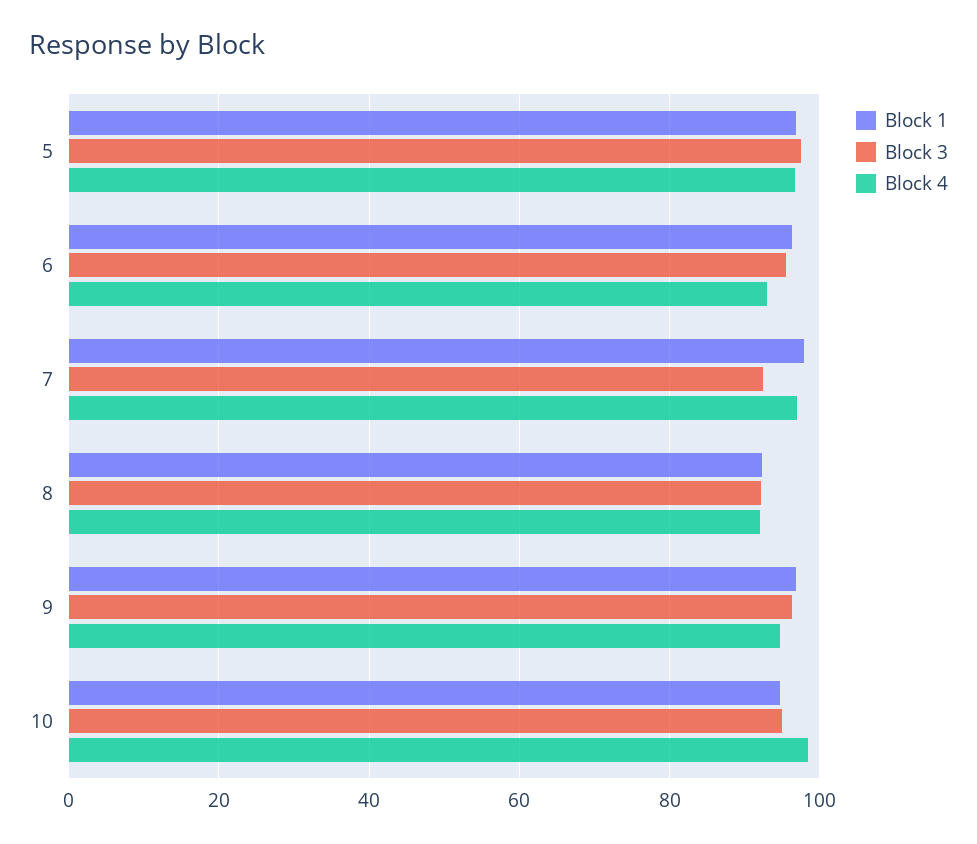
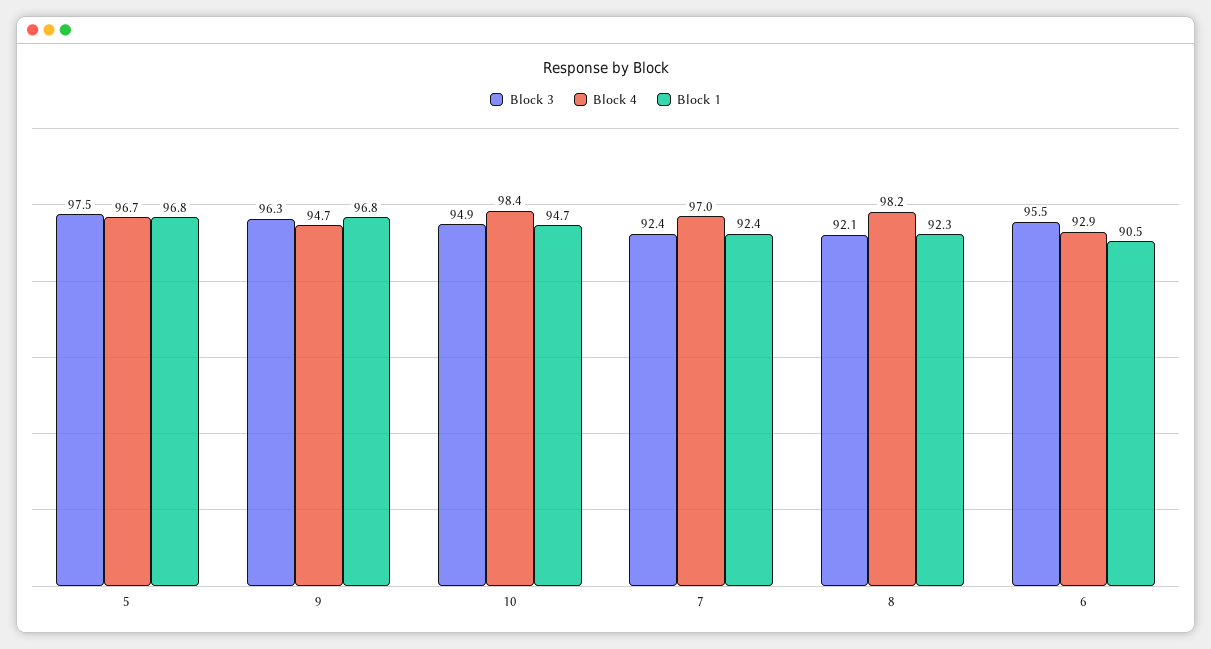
Block 1, 6: 96 -> 90.5
Block 1, 7: 98 -> 92.4
Block 4, 8: 92 -> 98.2

